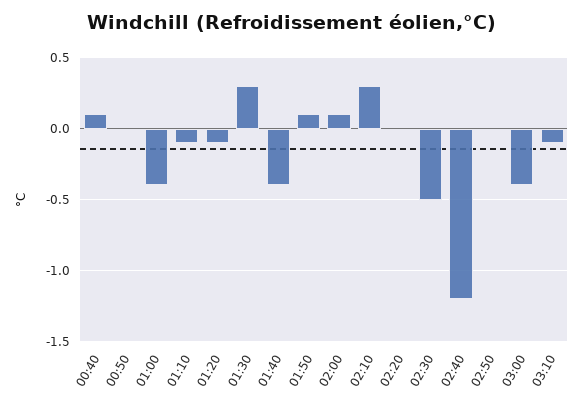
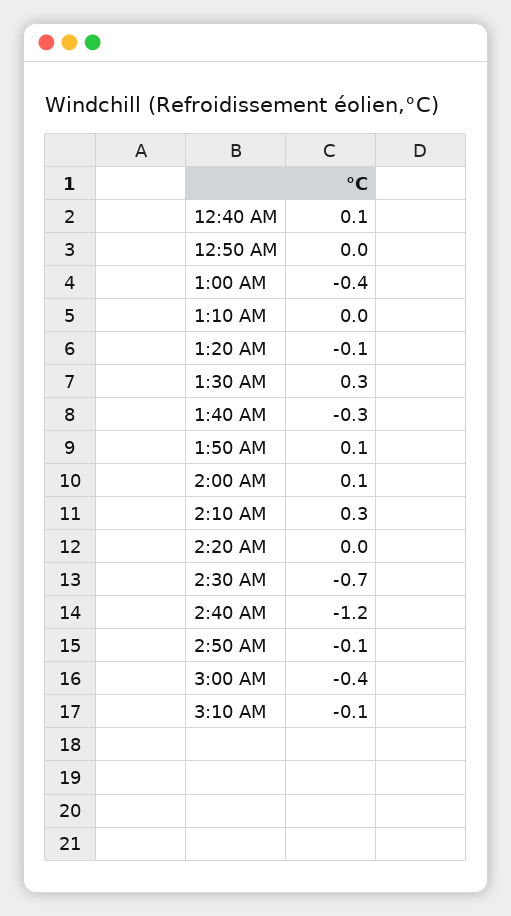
01:10: -0.1 -> 0
01:40: -0.4 -> -0.3
02:30: -0.5 -> -0.7
02:50: 0 -> -0.1

